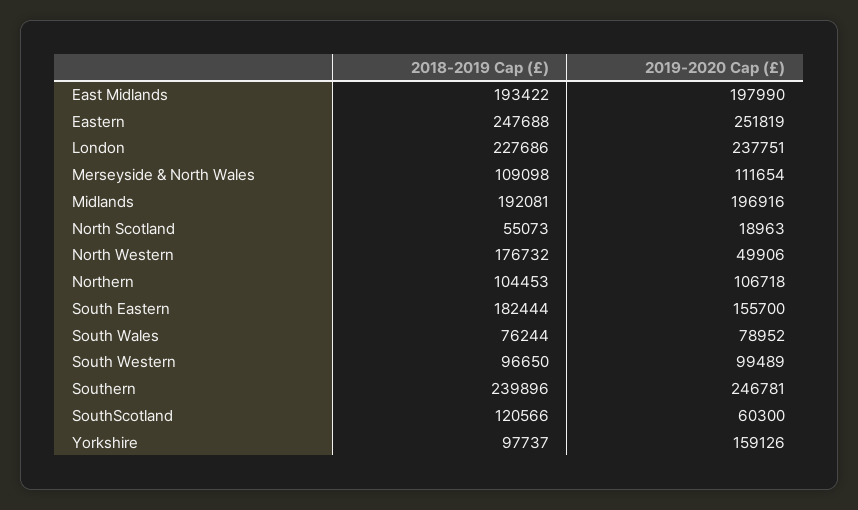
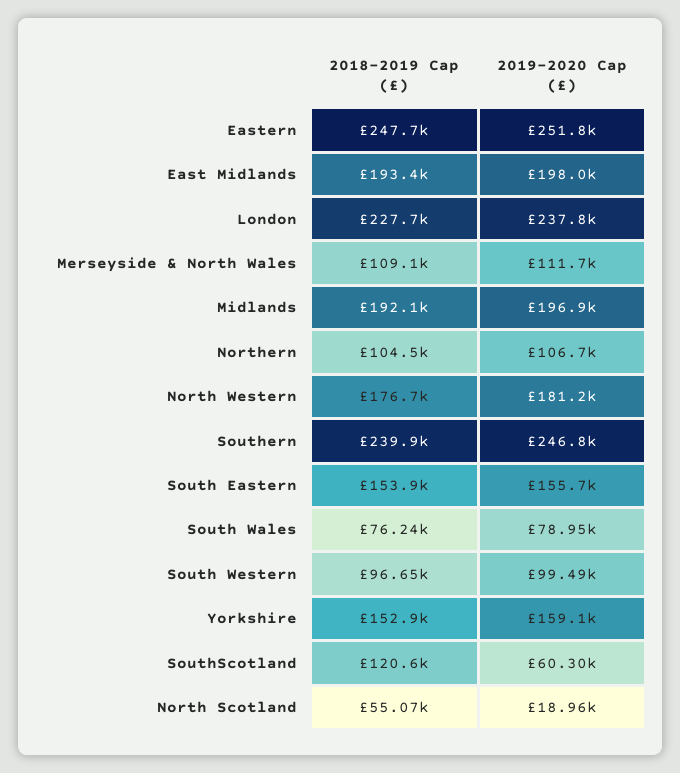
2019-2020 Cap (£), North Western: 49906 -> 181200
2018-2019 Cap (£), South Eastern: 182444 -> 153900
2018-2019 Cap (£), Yorkshire: 97737 -> 152900

